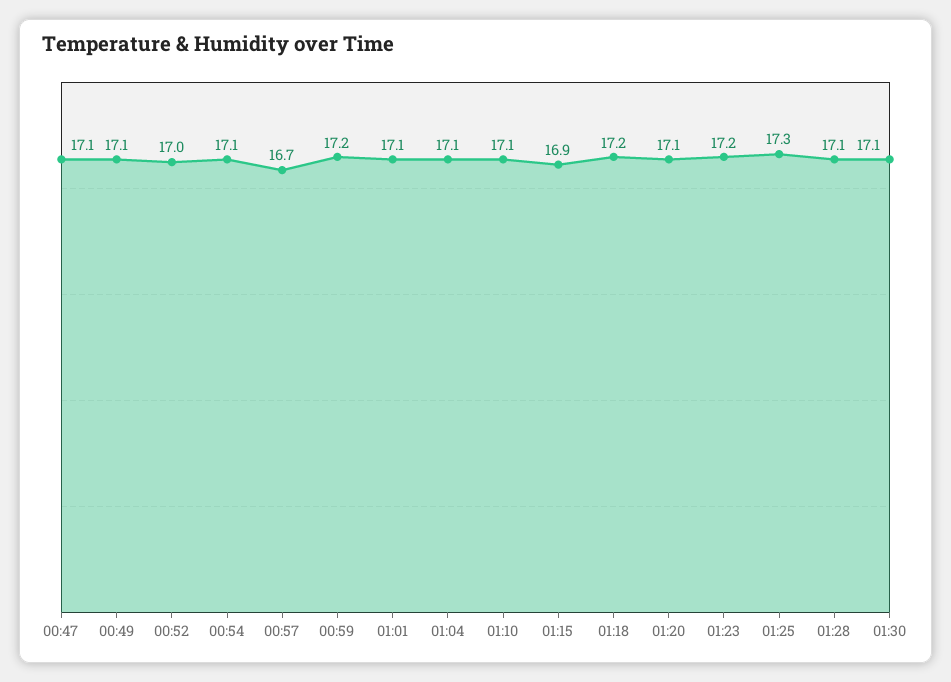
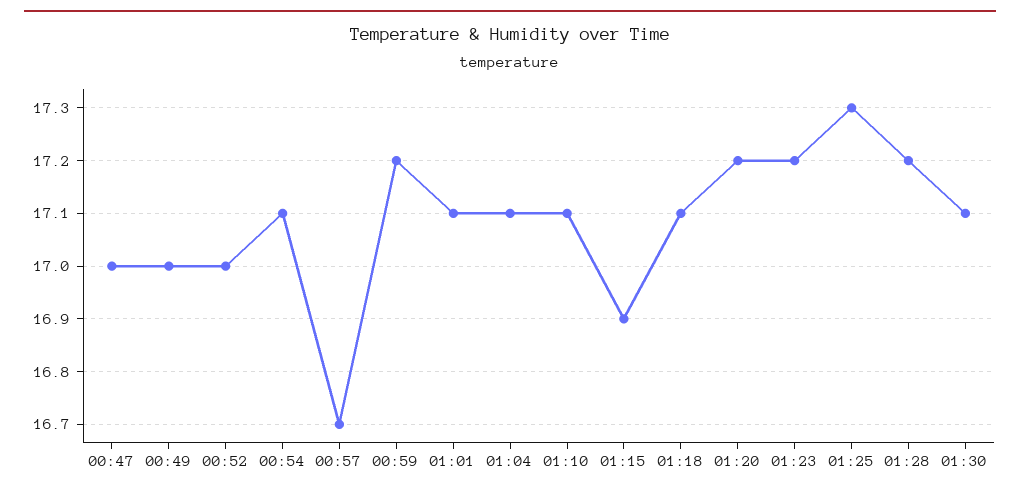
00:47: 17.1 -> 17
00:49: 17.1 -> 17
01:18: 17.2 -> 17.1
01:20: 17.1 -> 17.2
01:28: 17.1 -> 17.2

